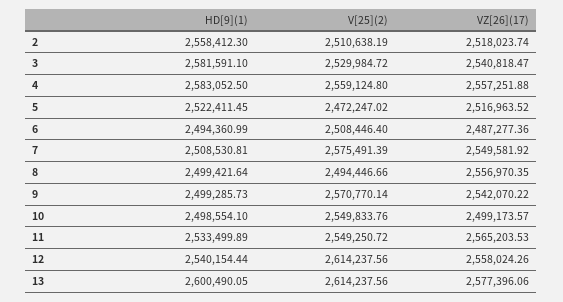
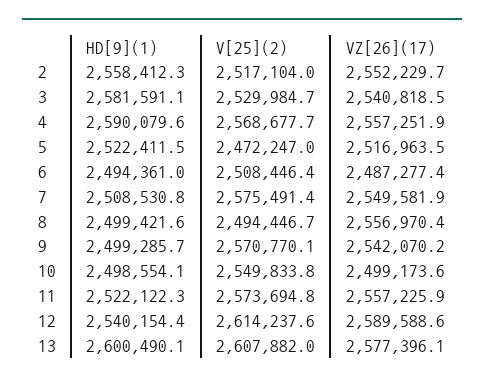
V[25](2), 2: 2510638.19 -> 2517104
VZ[26](17), 2: 2518023.74 -> 2552229.7
HD[9](1), 4: 2583052.5 -> 2590079.6
V[25](2), 4: 2559124.8 -> 2568677.7
HD[9](1), 11: 2533499.89 -> 2522122.3
V[25](2), 11: 2549250.72 -> 2573694.8
VZ[26](17), 11: 2565203.53 -> 2557225.9
VZ[26](17), 12: 2558024.26 -> 2589588.6
V[25](2), 13: 2614237.56 -> 2607882

